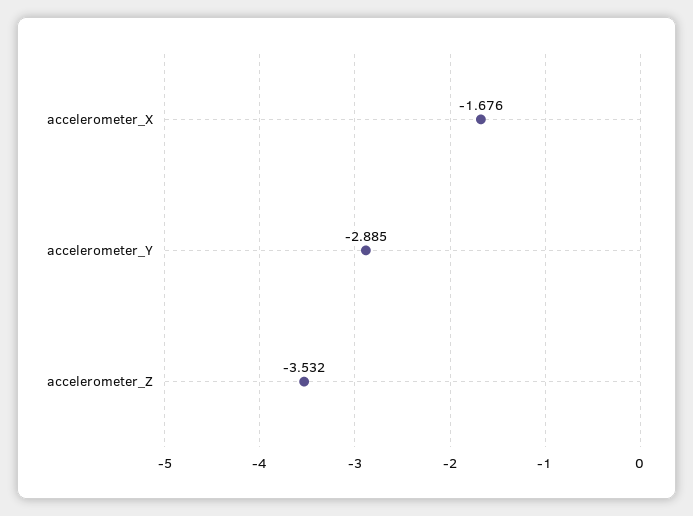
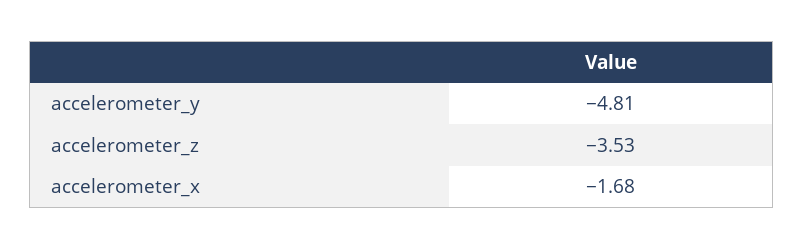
accelerometer_Y: -2.885 -> -4.81

